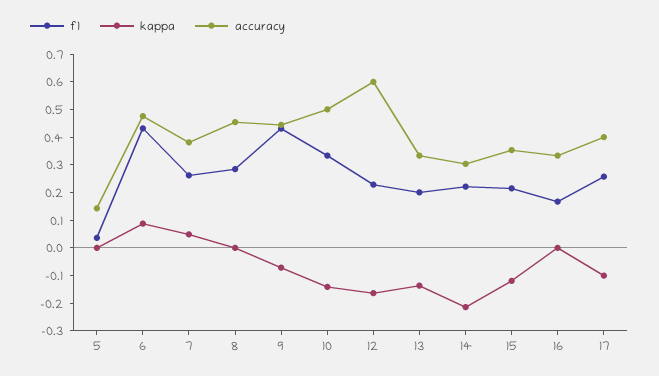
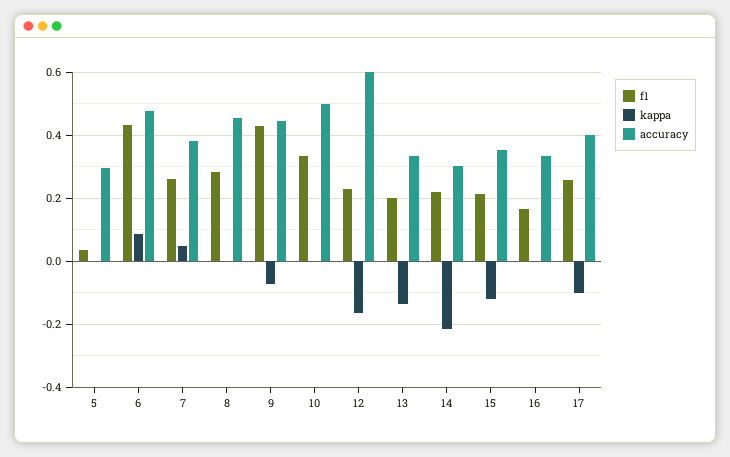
accuracy, 5: 0.15 -> 0.3
kappa, 10: -0.15 -> 0

